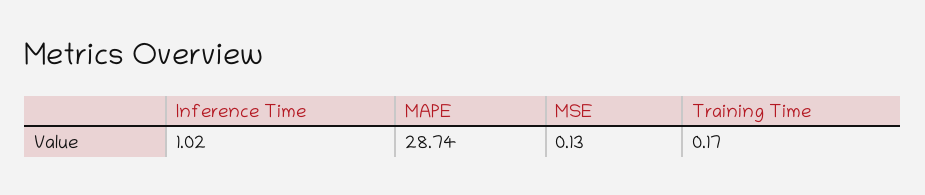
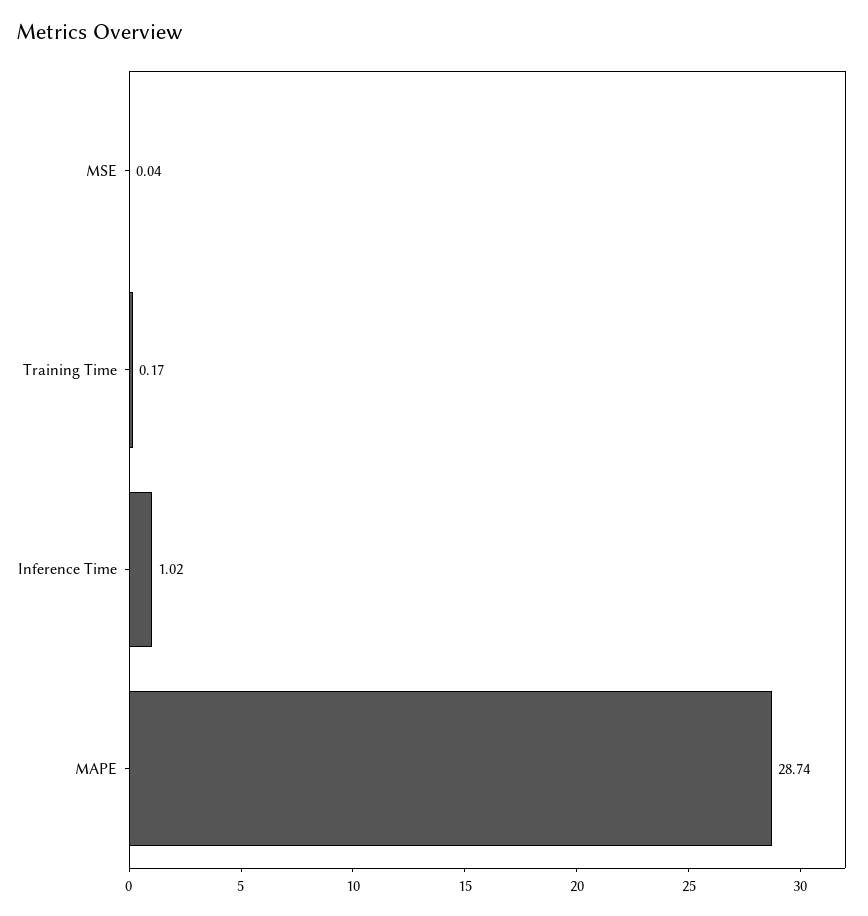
MSE: 0.13 -> 0.04

